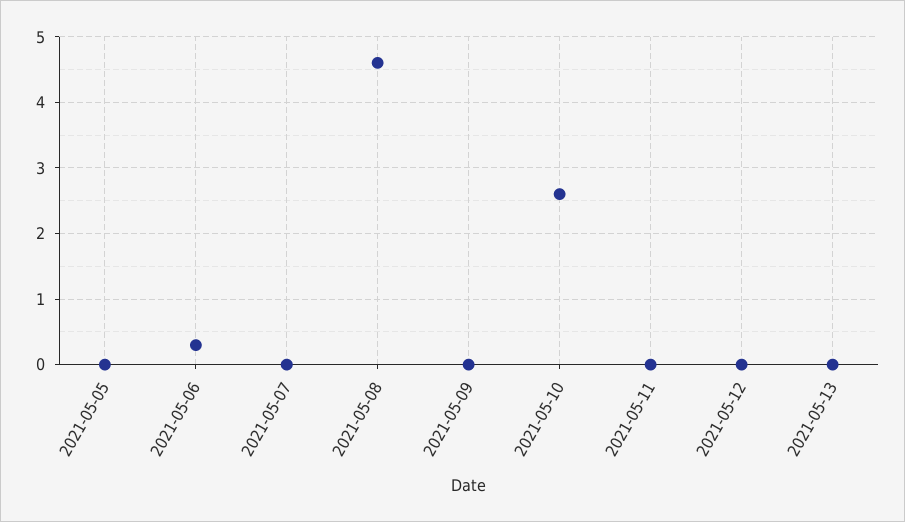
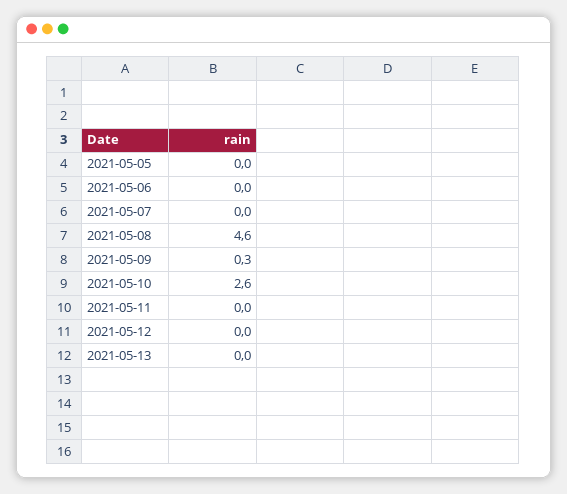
2021-05-06: 0.3 -> 0
2021-05-09: 0 -> 0.3

